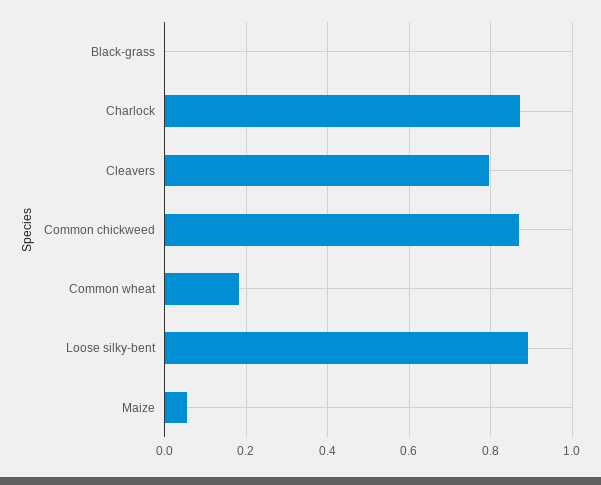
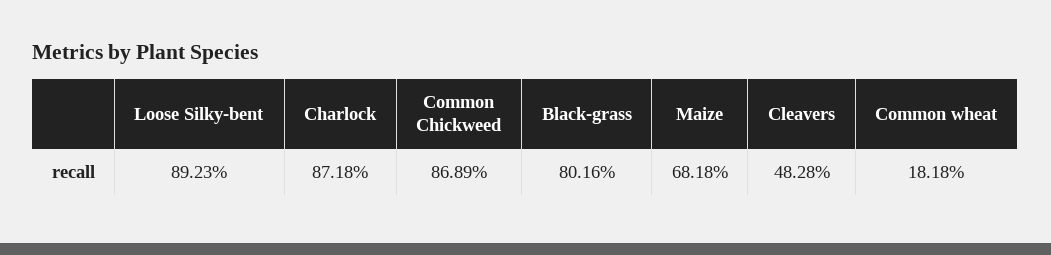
Black-grass: 0 -> 0.8016
Cleavers: 0.8 -> 0.4828
Maize: 0.06 -> 0.6818

